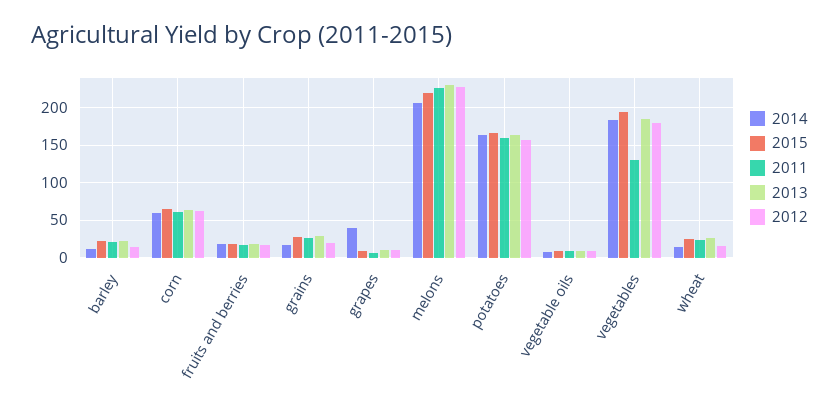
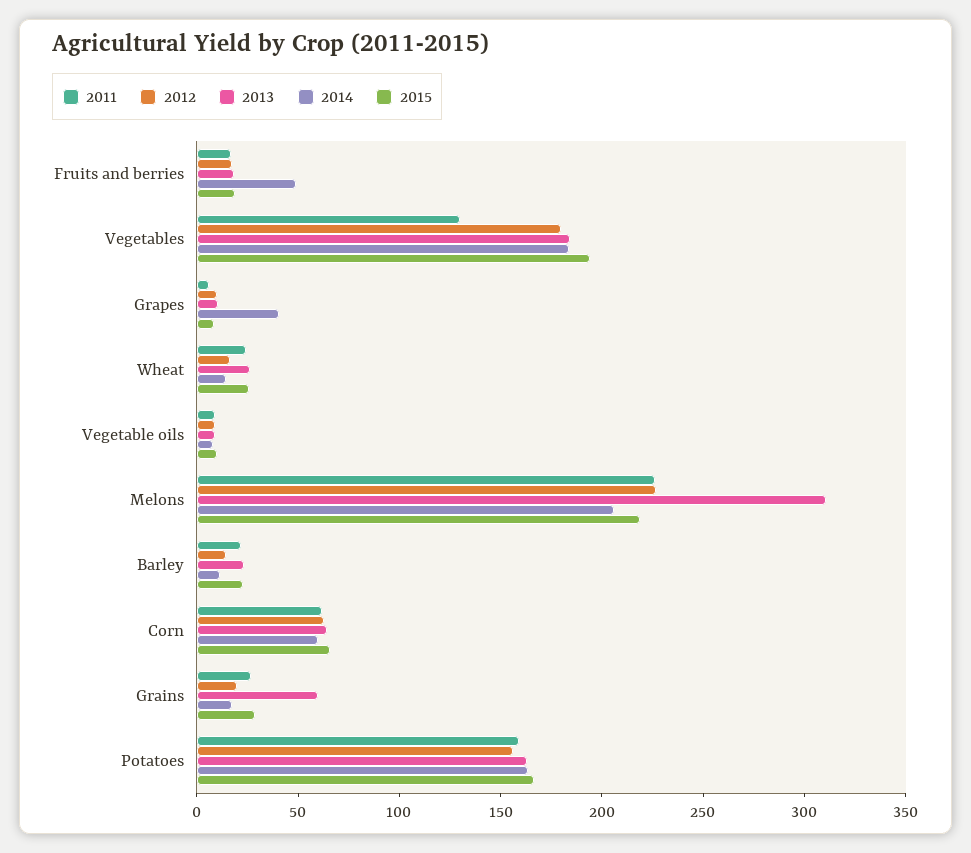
2014, fruits and berries: 20 -> 50
2013, grains: 30 -> 60
2013, melons: 230 -> 310

